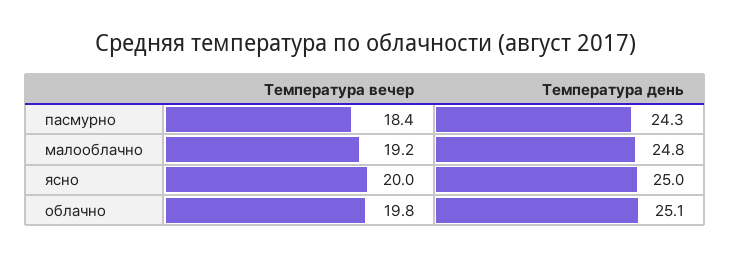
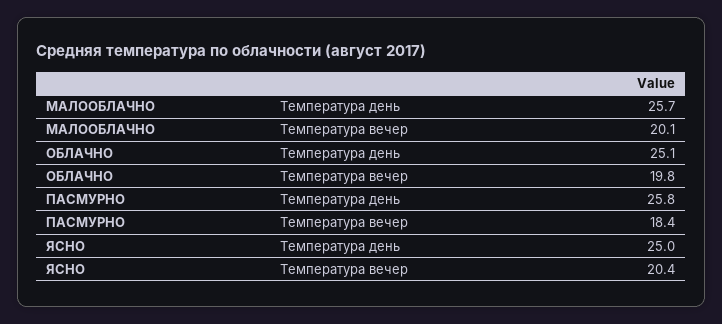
Температура день, пасмурно: 24.3 -> 25.8
Температура вечер, малооблачно: 19.2 -> 20.1
Температура день, малооблачно: 24.8 -> 25.7
Температура вечер, ясно: 20 -> 20.4

